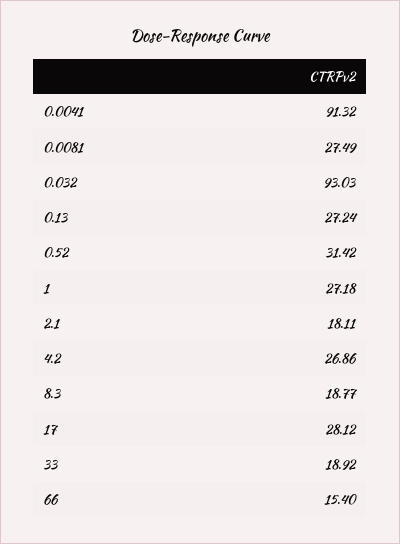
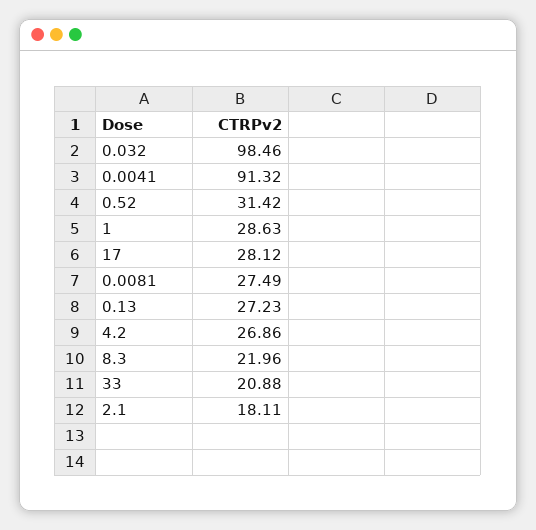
0.032: 93.03 -> 98.46
0.13: 27.24 -> 27.23
1: 27.18 -> 28.63
8.3: 18.77 -> 21.96
33: 18.92 -> 20.88
66: 15.4 -> none

